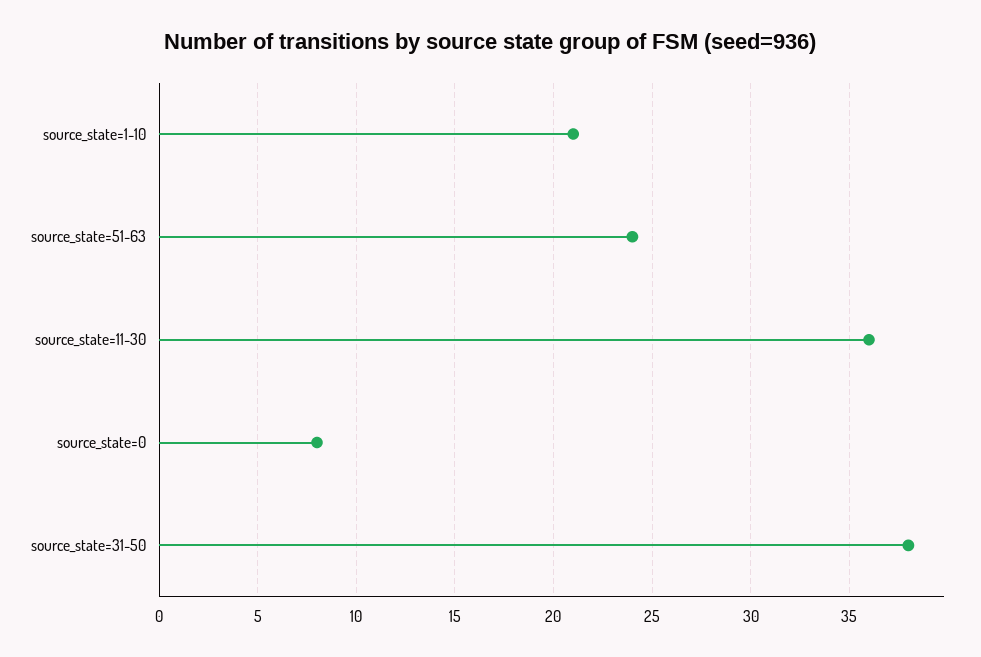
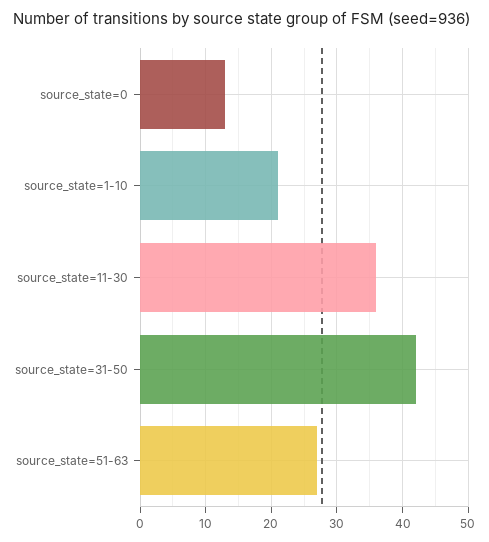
source_state=51-63: 24 -> 27
source_state=0: 8 -> 13
source_state=31-50: 38 -> 42

